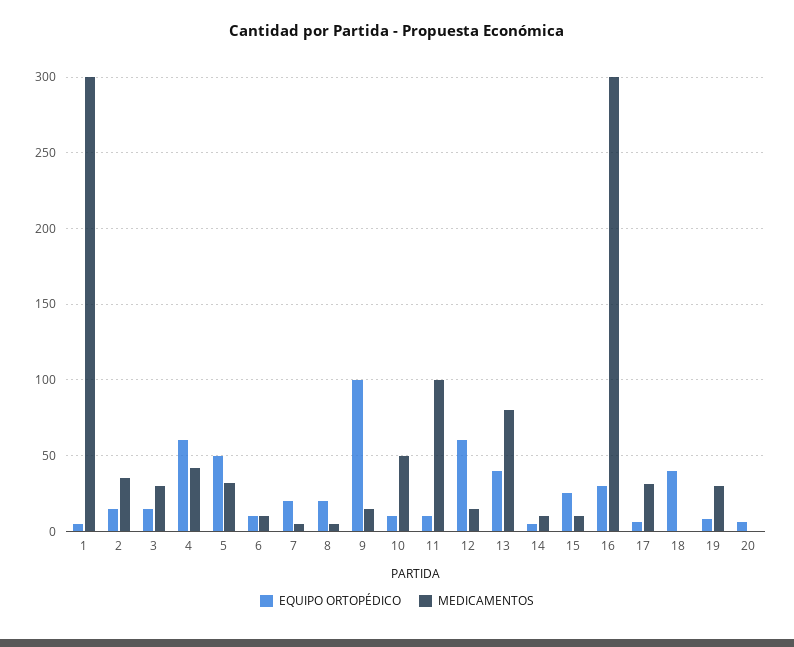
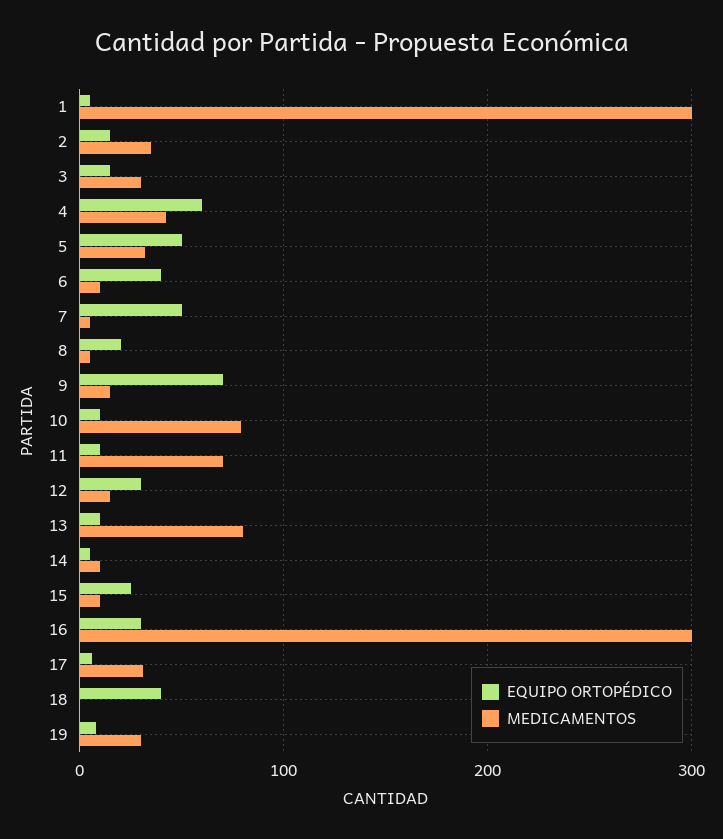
EQUIPO ORTOPÉDICO, 6: 10 -> 40
EQUIPO ORTOPÉDICO, 7: 20 -> 50
EQUIPO ORTOPÉDICO, 9: 100 -> 70
MEDICAMENTOS, 10: 50 -> 80
MEDICAMENTOS, 11: 100 -> 70
EQUIPO ORTOPÉDICO, 12: 60 -> 30
EQUIPO ORTOPÉDICO, 13: 40 -> 10
EQUIPO ORTOPÉDICO, 20: 5 -> none
MEDICAMENTOS, 20: 0 -> none

